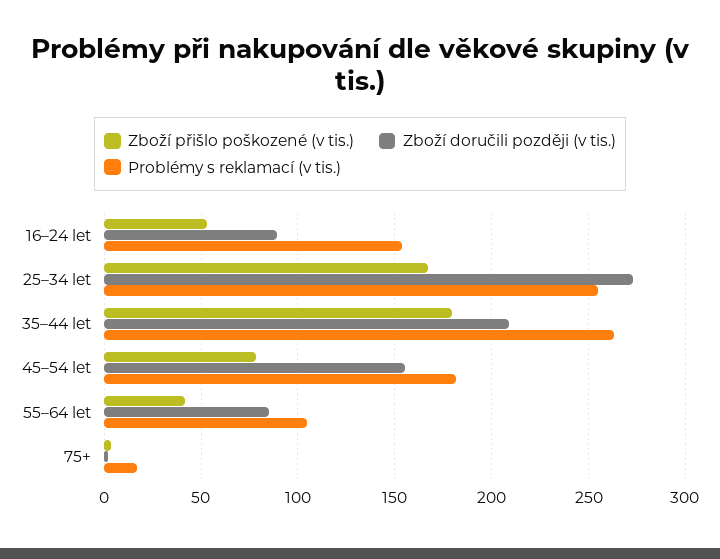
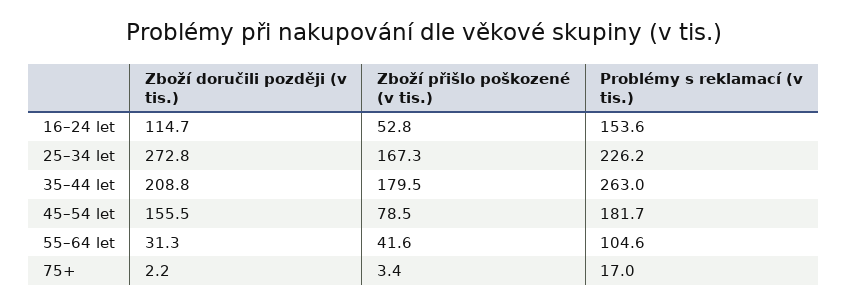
Zboží doručili později (v tis.), 16–24 let: 90 -> 114.7
Problémy s reklamací (v tis.), 25–34 let: 255 -> 226.2
Zboží doručili později (v tis.), 55–64 let: 85 -> 31.3

